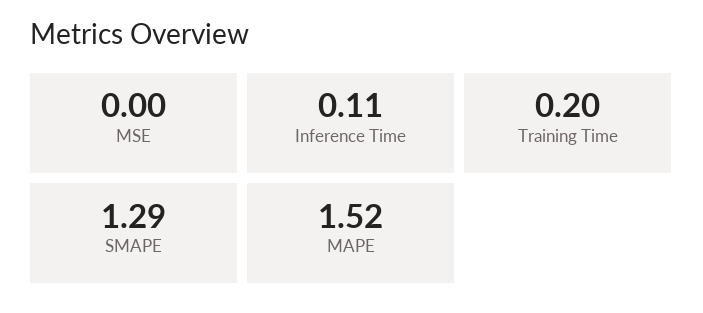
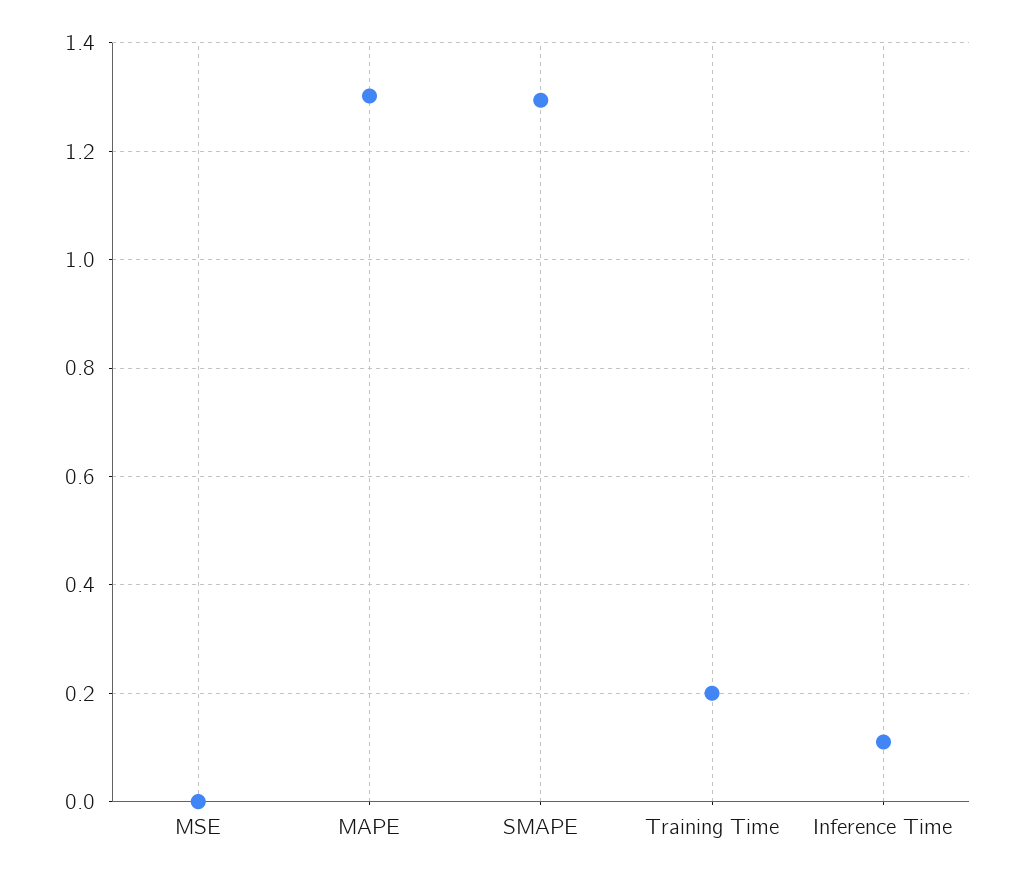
MAPE: 1.52 -> 1.3

